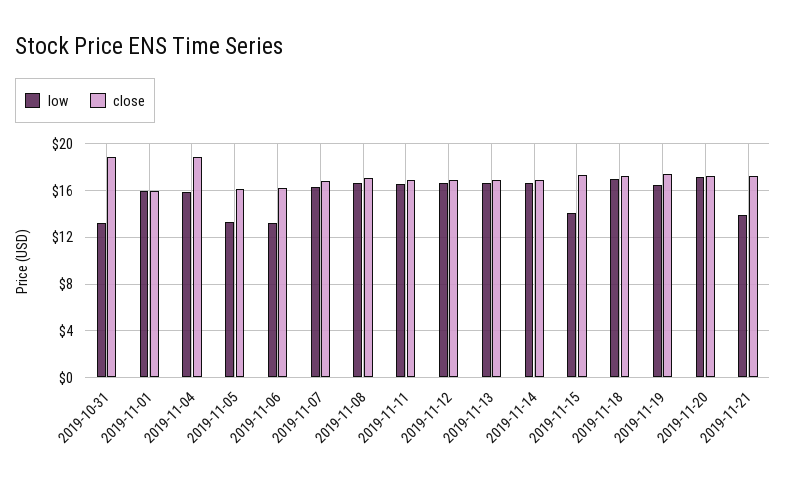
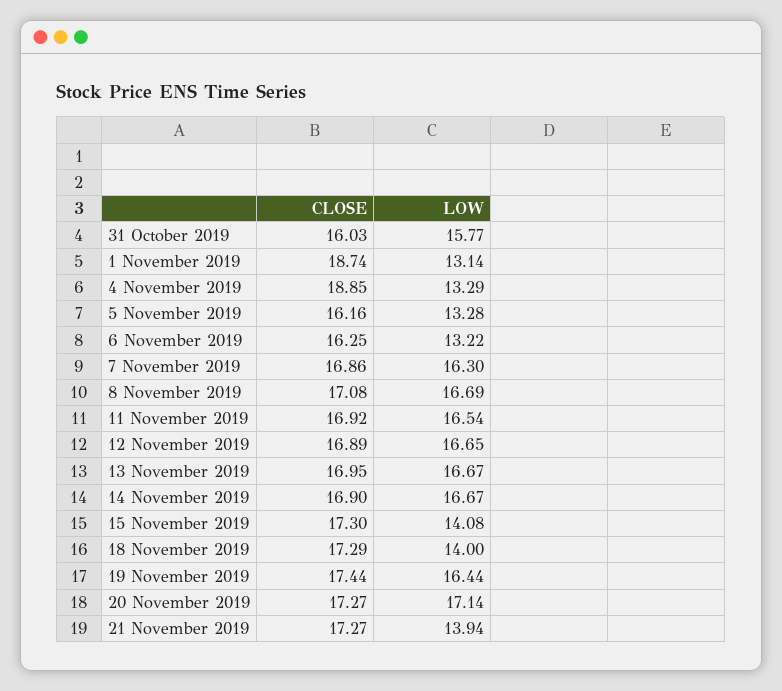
low, 2019-10-31: 13 -> 15.77
close, 2019-10-31: 19 -> 16.03
low, 2019-11-01: 16 -> 13.14
close, 2019-11-01: 16 -> 18.74
low, 2019-11-04: 16 -> 13.29
low, 2019-11-18: 17 -> 14

